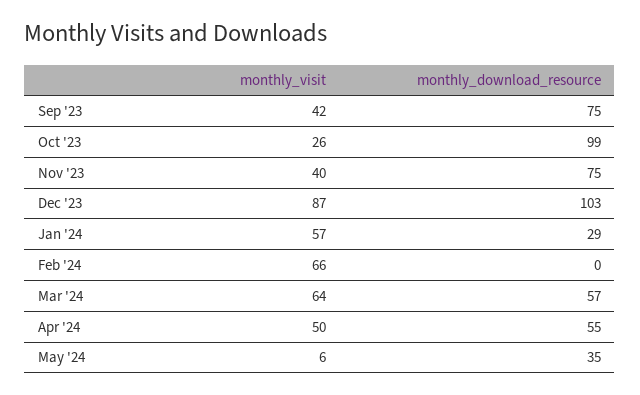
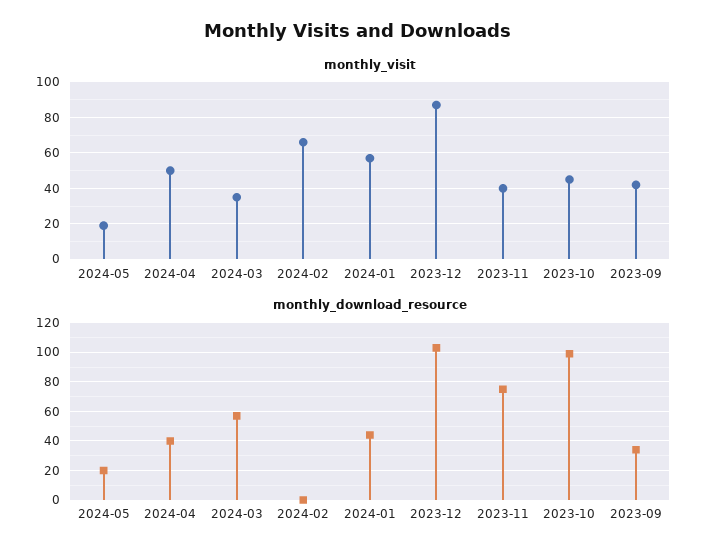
monthly_download_resource, Sep '23: 75 -> 35
monthly_visit, Oct '23: 26 -> 45
monthly_download_resource, Jan '24: 29 -> 45
monthly_visit, Mar '24: 64 -> 35
monthly_download_resource, Apr '24: 55 -> 40
monthly_visit, May '24: 6 -> 20
monthly_download_resource, May '24: 35 -> 20

